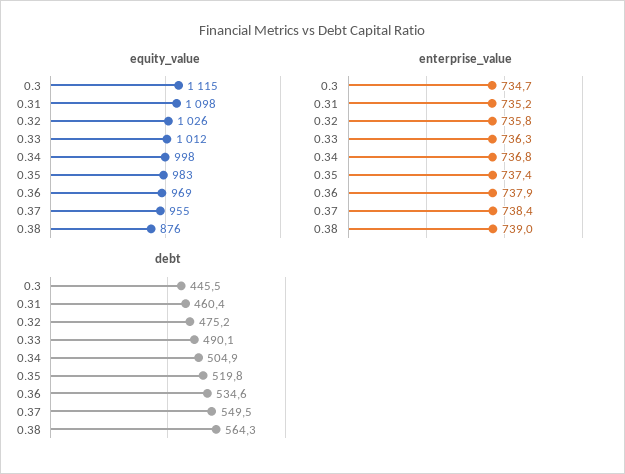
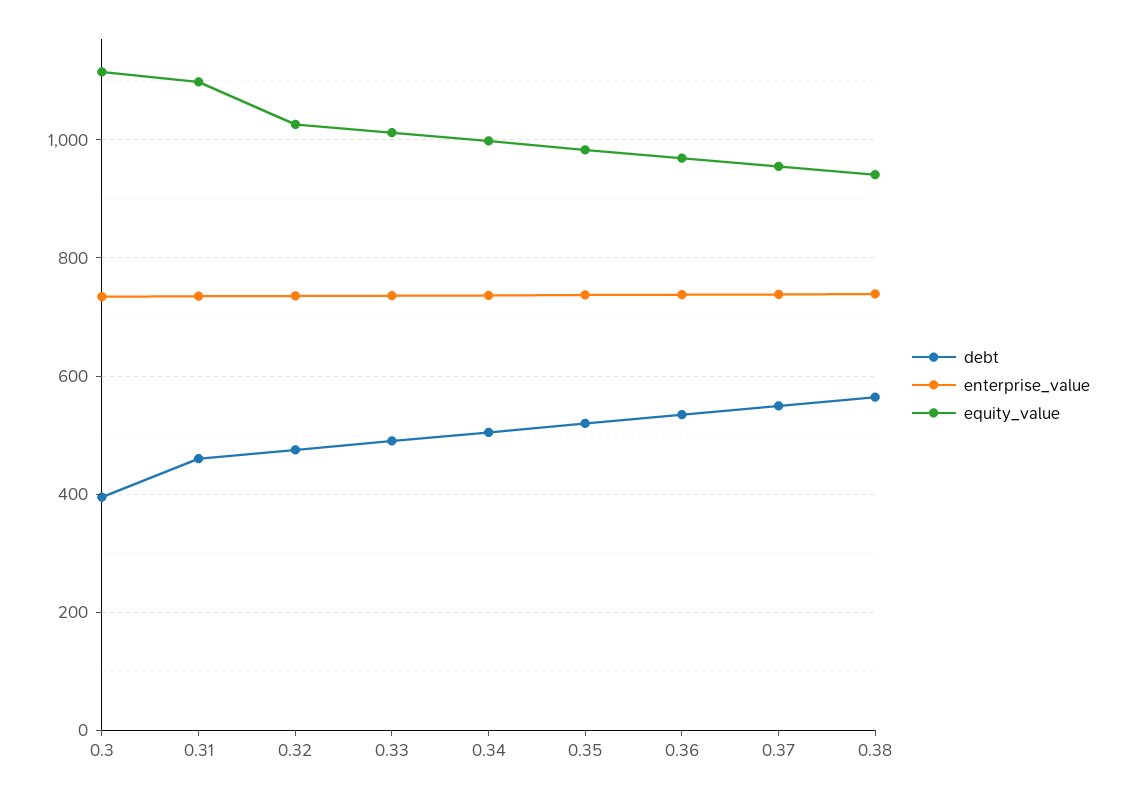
equity_value, 0.38: 876 -> 940
debt, 0.3: 445.5 -> 400

